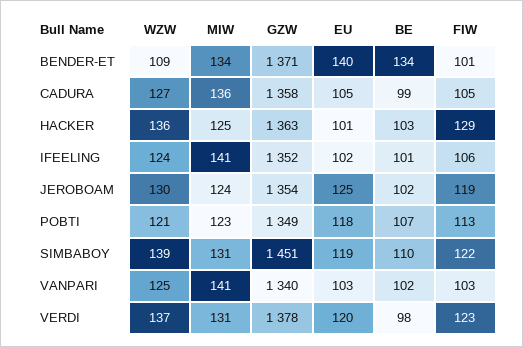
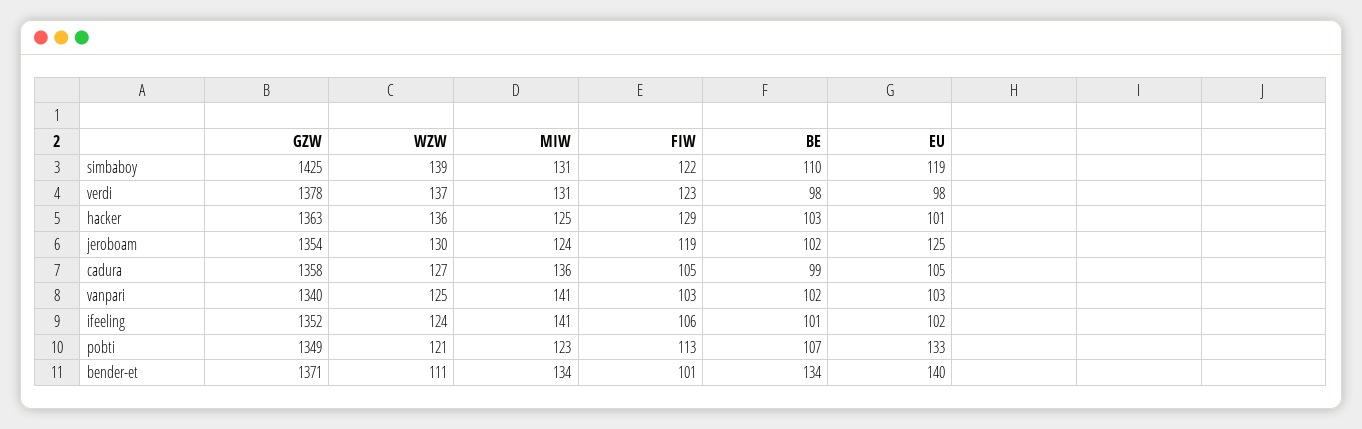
WZW, BENDER-ET: 109 -> 111
EU, POBTI: 118 -> 133
GZW, SIMBABOY: 1451 -> 1425
EU, VERDI: 120 -> 98

